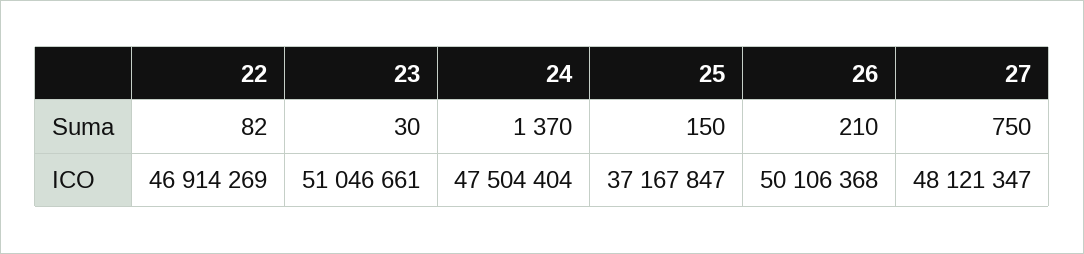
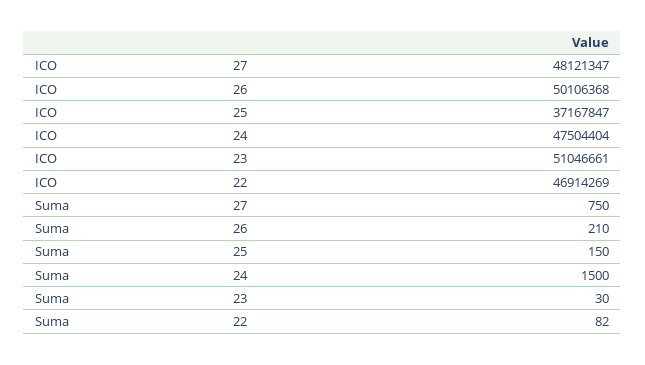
24, Suma: 1370 -> 1500

